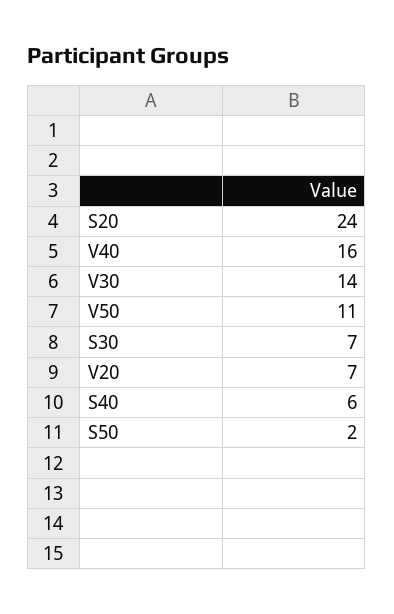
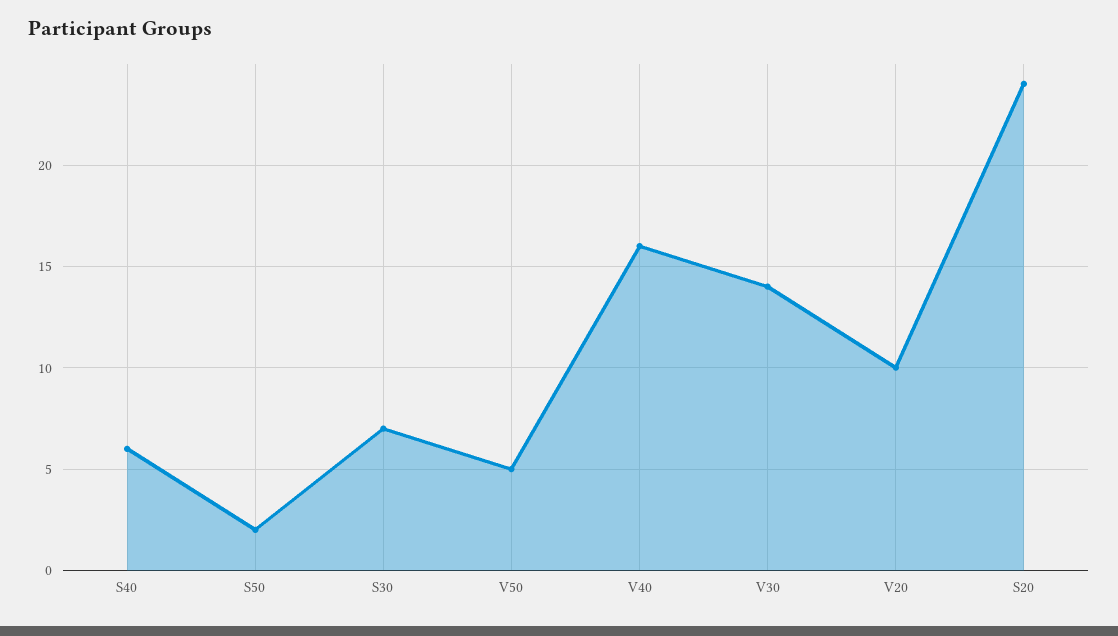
V50: 11 -> 5
V20: 7 -> 10

